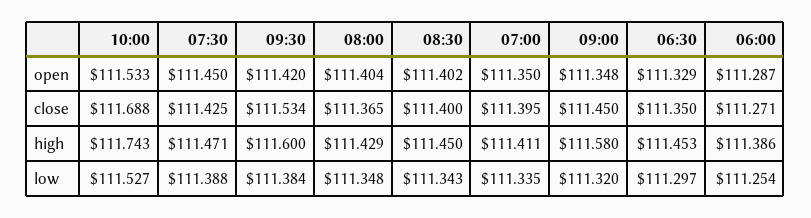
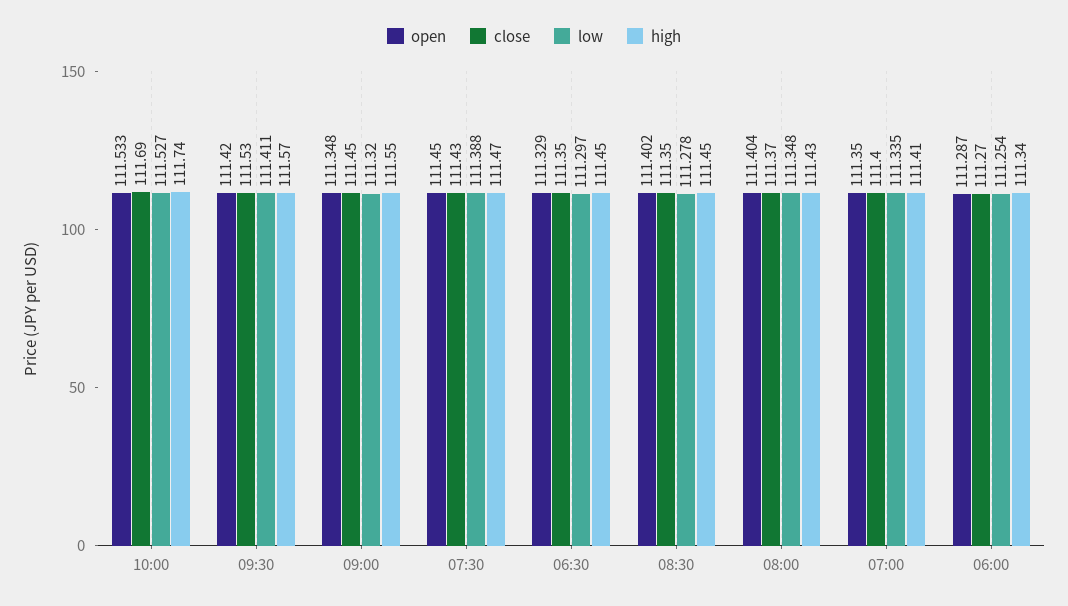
close, 08:30: 111.4 -> 111.35
high, 09:30: 111.6 -> 111.57
high, 09:00: 111.58 -> 111.55
high, 06:00: 111.386 -> 111.34
low, 09:30: 111.384 -> 111.411
low, 08:30: 111.343 -> 111.278

